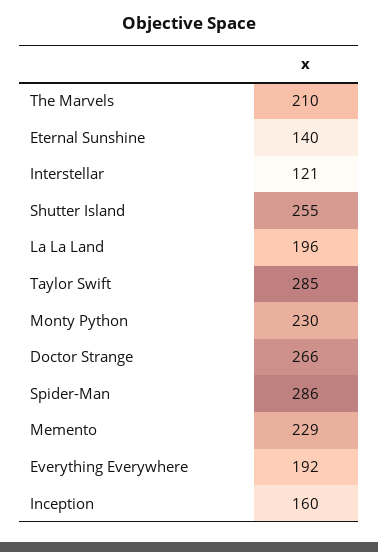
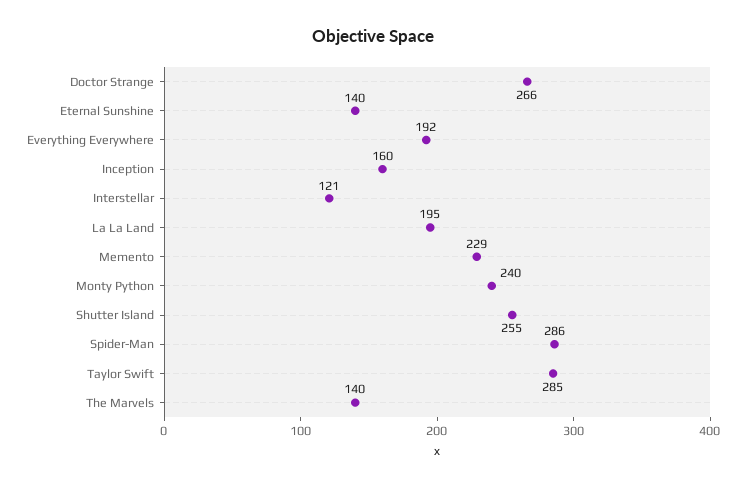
The Marvels: 210 -> 140
La La Land: 196 -> 195
Monty Python: 230 -> 240

